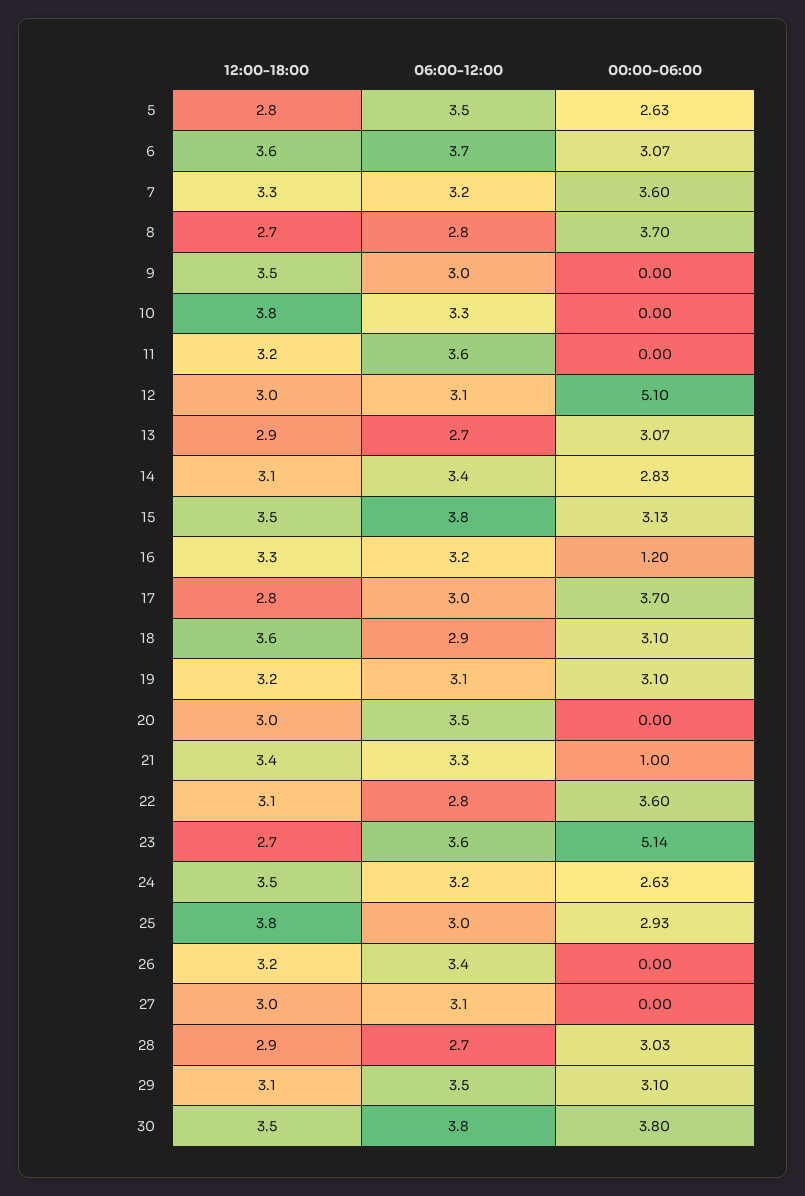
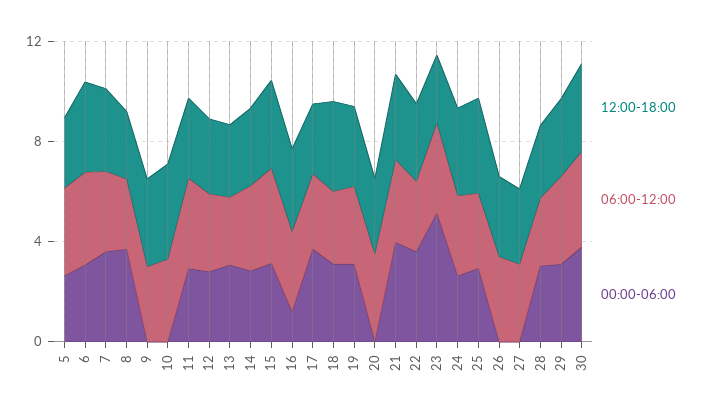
00:00-06:00, 11: 0 -> 3
00:00-06:00, 12: 5.1 -> 3
00:00-06:00, 21: 1 -> 4

